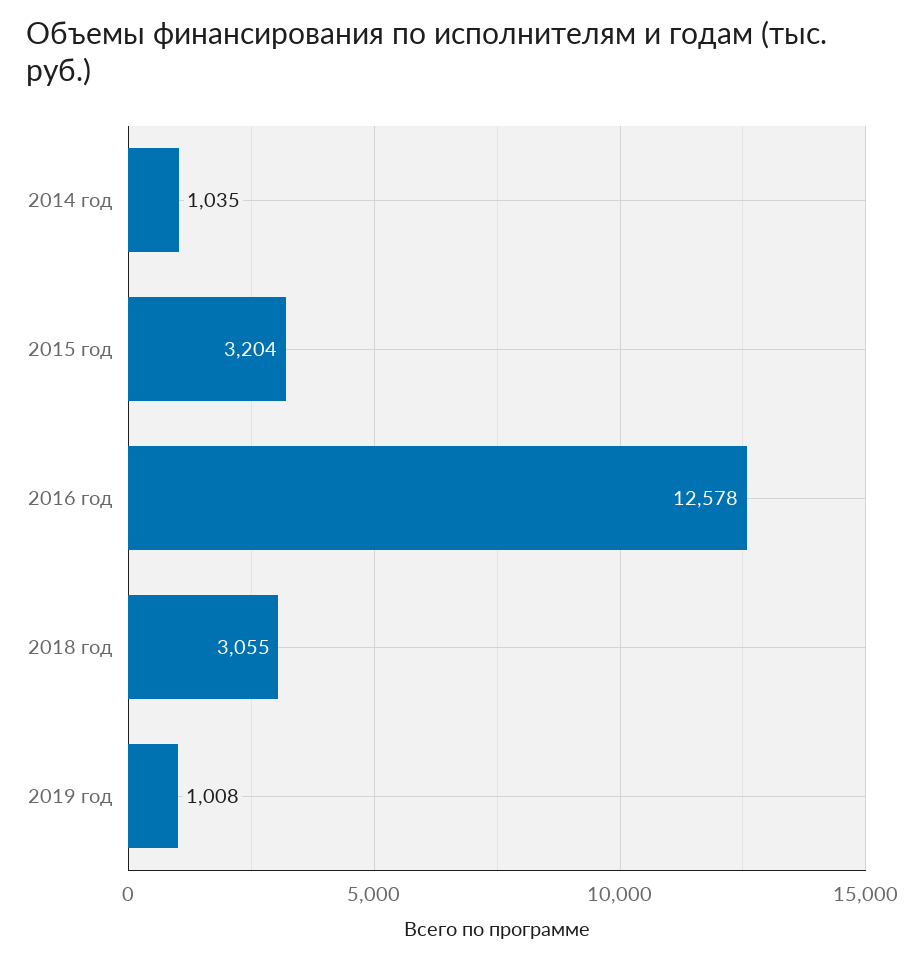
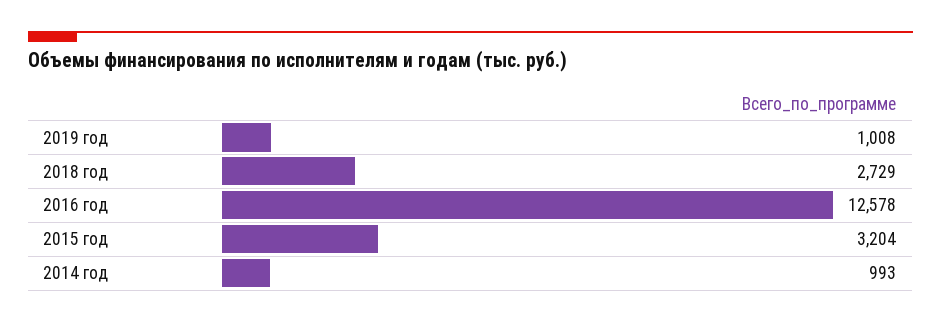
2014 год: 1035 -> 993
2018 год: 3055 -> 2729

